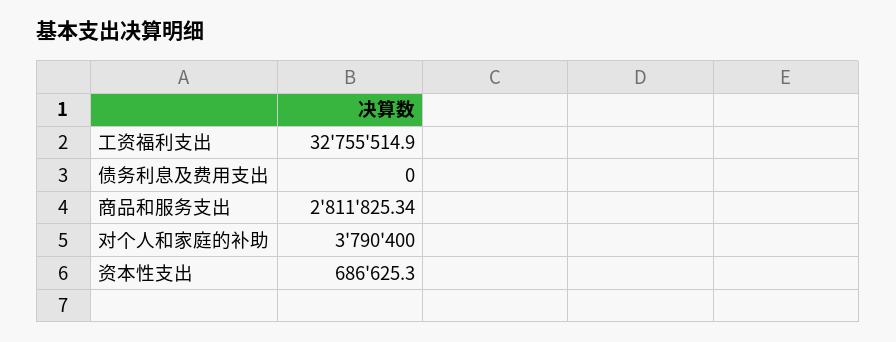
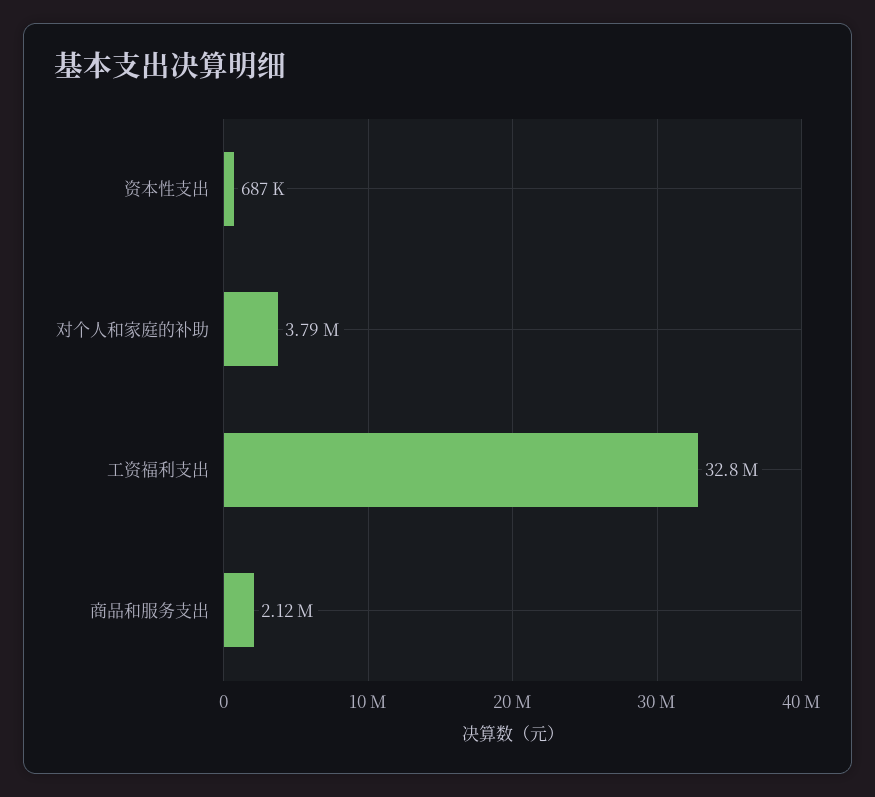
债务利息及费用支出: 0 -> none
商品和服务支出: 2811825.34 -> 2120000

